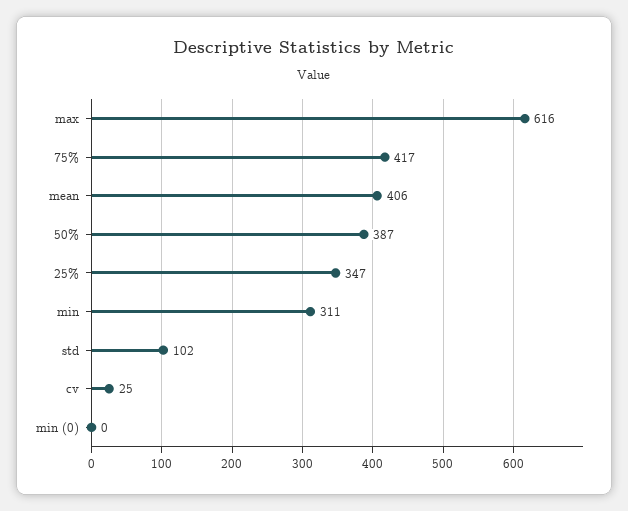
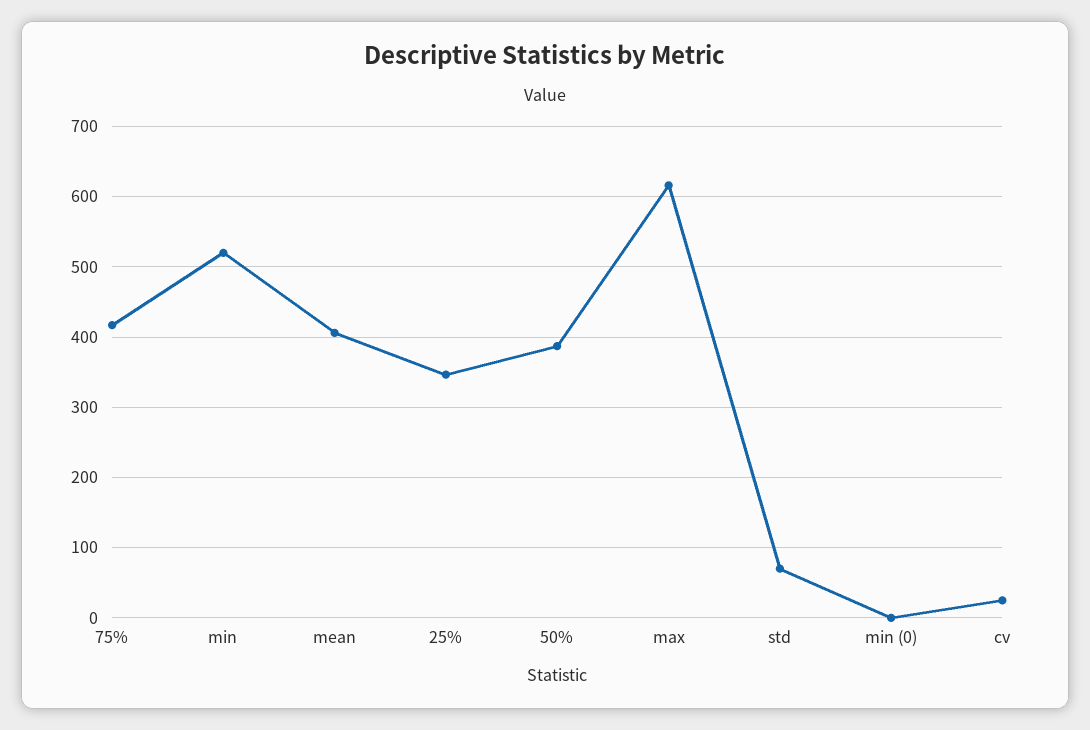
min: 311 -> 520
std: 102 -> 70

